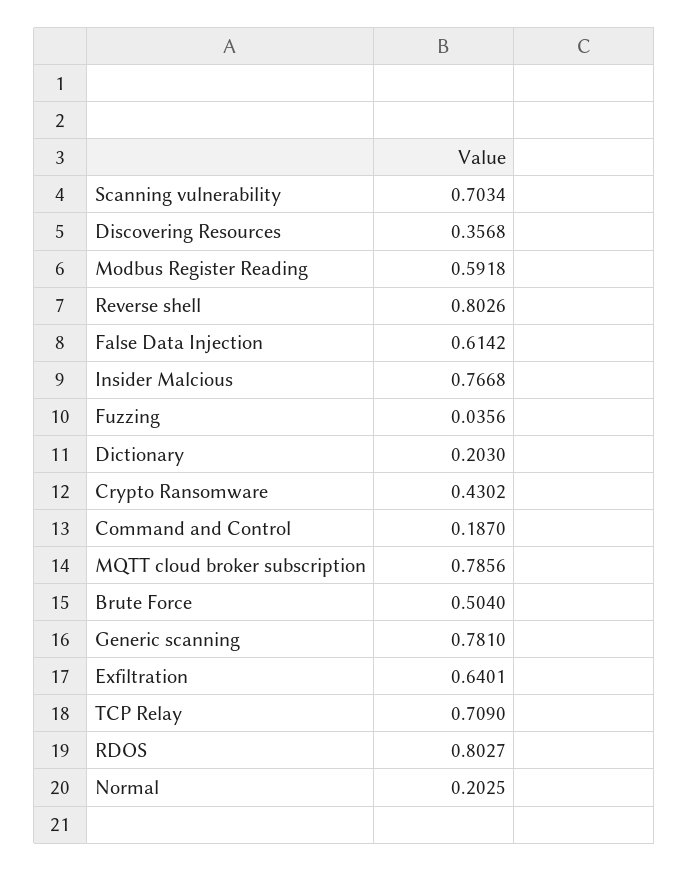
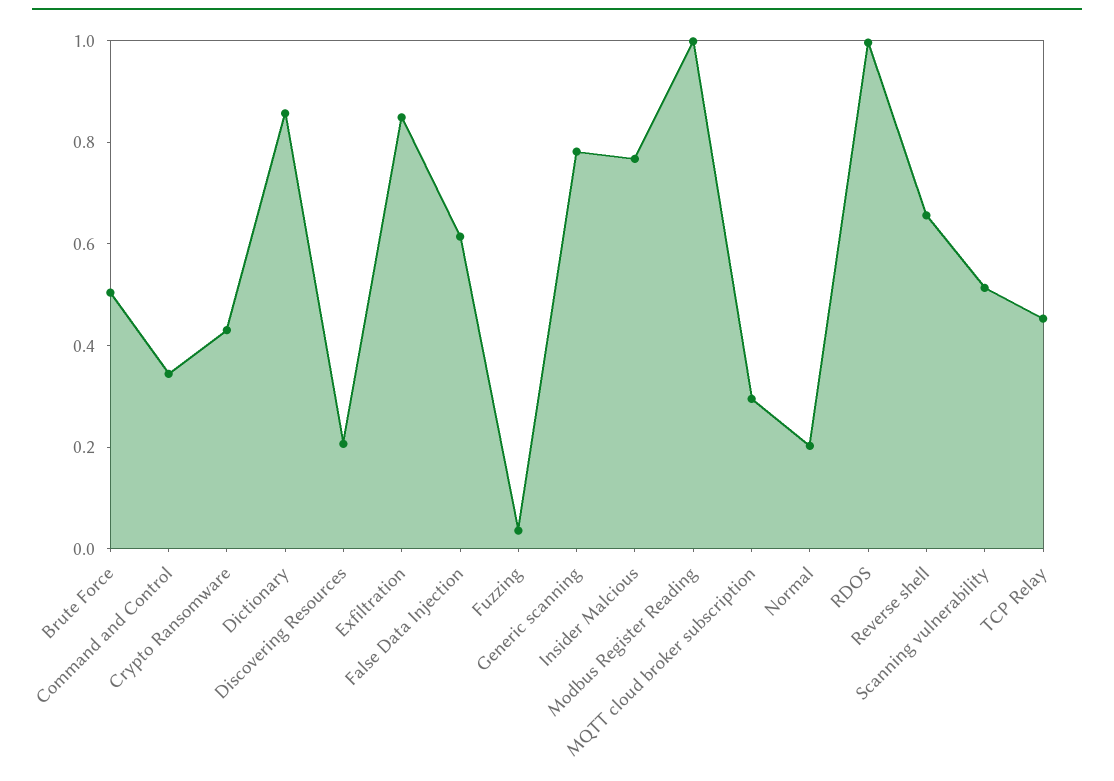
Scanning vulnerability: 0.7034 -> 0.5
Discovering Resources: 0.3568 -> 0.2
Modbus Register Reading: 0.5918 -> 1
Reverse shell: 0.8026 -> 0.65
Dictionary: 0.203 -> 0.85
Command and Control: 0.187 -> 0.35
MQTT cloud broker subscription: 0.7856 -> 0.3
Exfiltration: 0.6401 -> 0.85
TCP Relay: 0.709 -> 0.45
RDOS: 0.8027 -> 1

